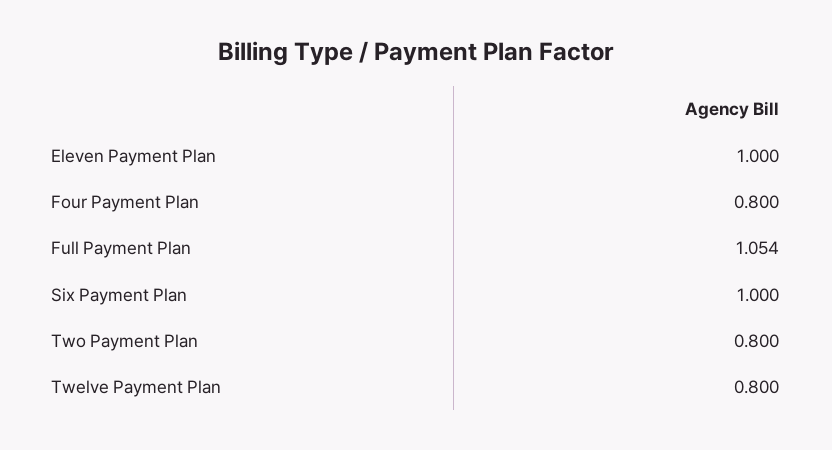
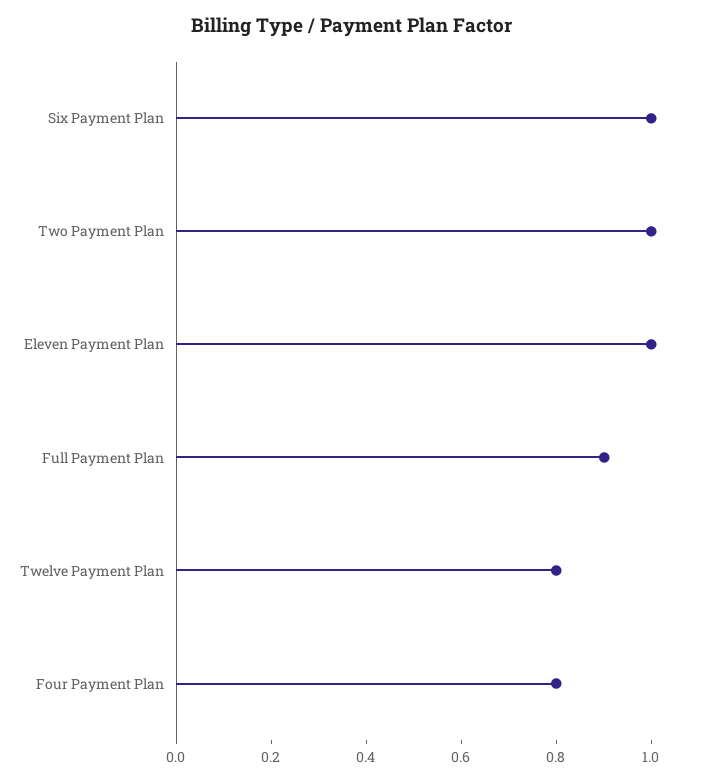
Full Payment Plan: 1.054 -> 0.9
Two Payment Plan: 0.8 -> 1

